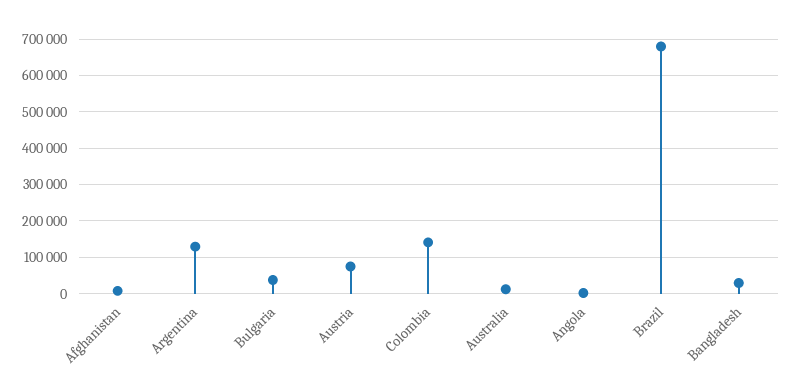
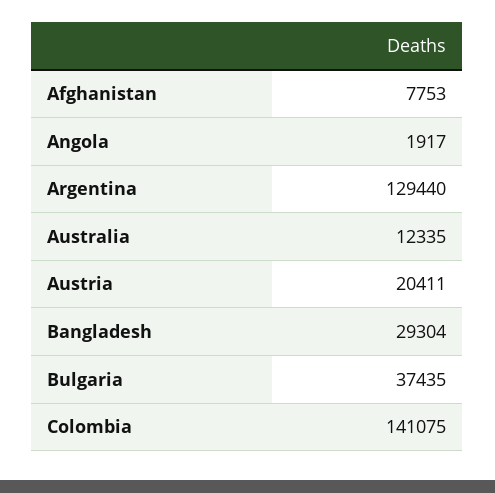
Austria: 80000 -> 20411
Brazil: 680000 -> none

